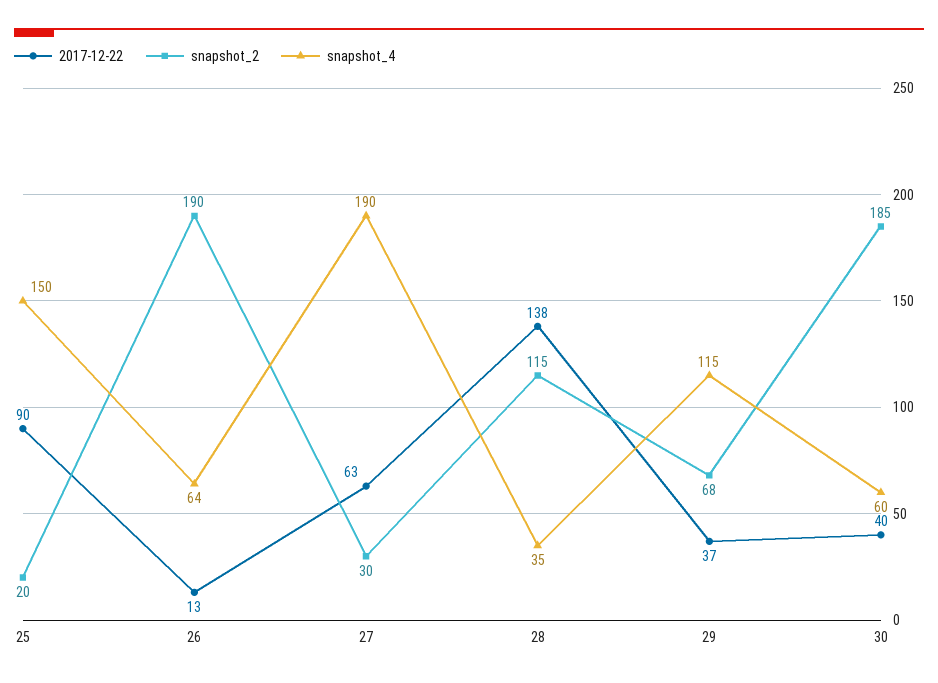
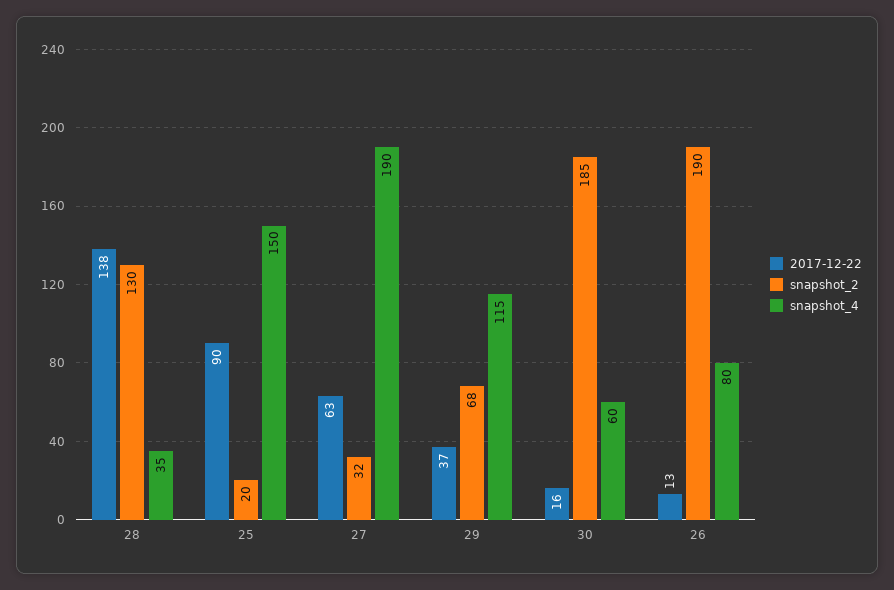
snapshot_4, 26: 64 -> 80
snapshot_2, 27: 30 -> 32
snapshot_2, 28: 115 -> 130
2017-12-22, 30: 40 -> 16

